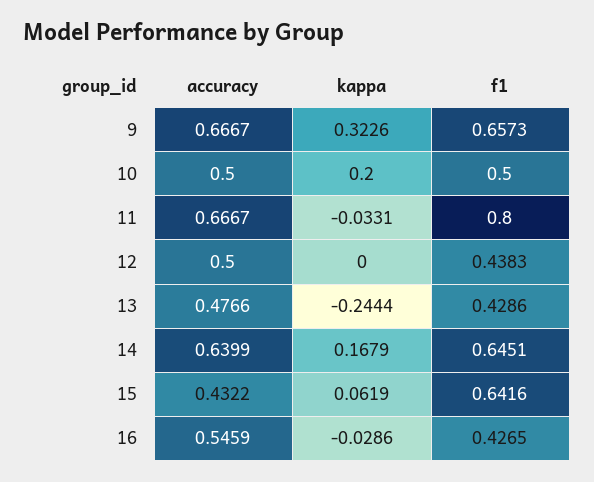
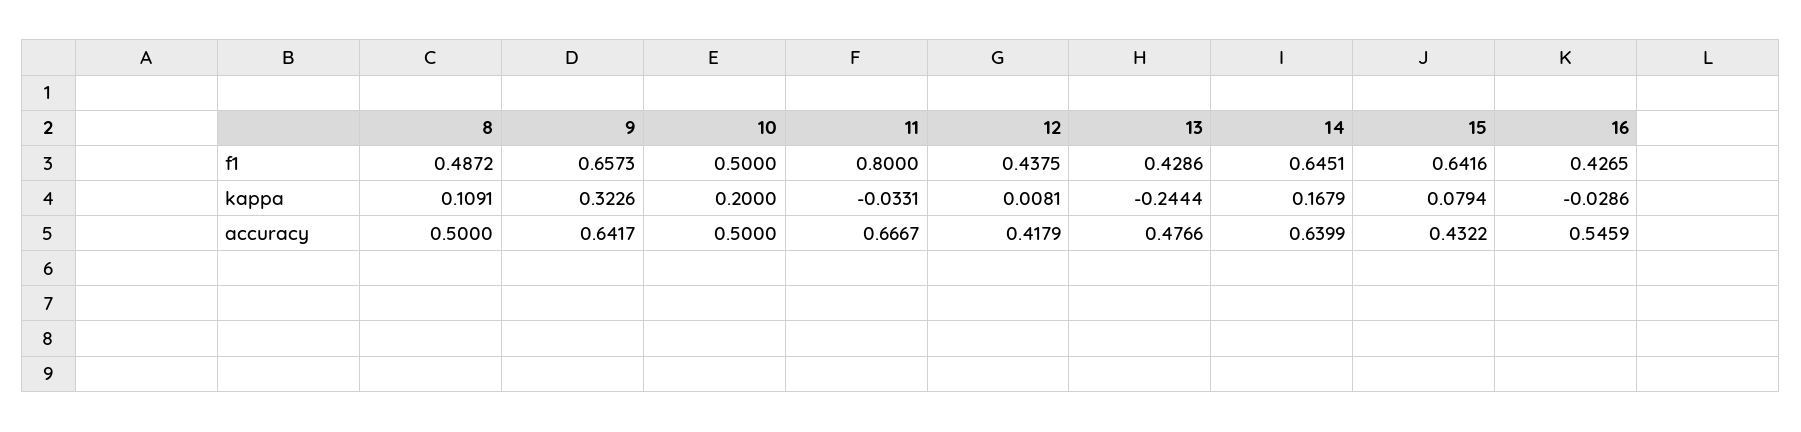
accuracy, 9: 0.6667 -> 0.6417
accuracy, 12: 0.5 -> 0.4179
kappa, 12: 0 -> 0.0081
f1, 12: 0.4383 -> 0.4375
kappa, 15: 0.0619 -> 0.0794
f1, 8: none -> 0.4872
kappa, 8: none -> 0.1091
accuracy, 8: none -> 0.5

